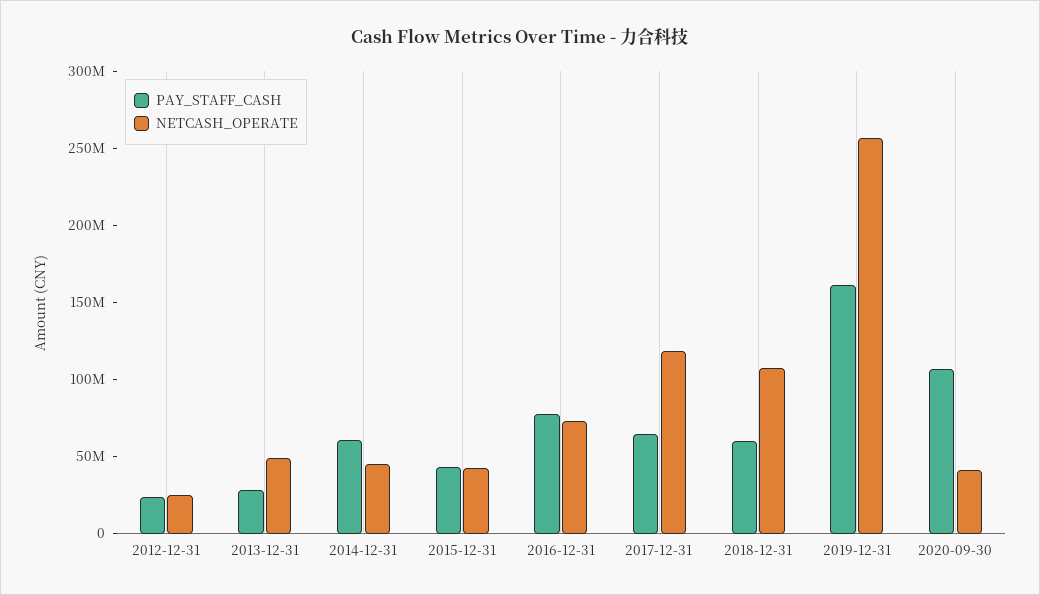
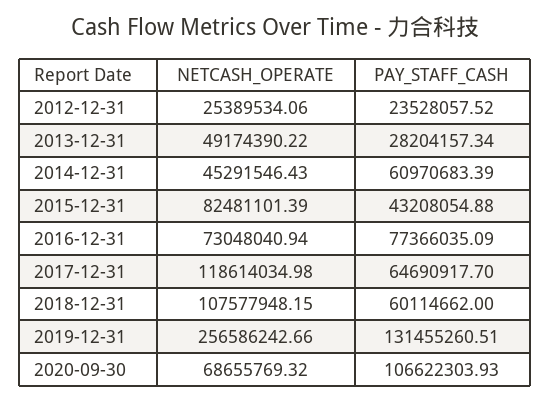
NETCASH_OPERATE, 2015-12-31: 40000000 -> 82481101.39
PAY_STAFF_CASH, 2019-12-31: 160000000 -> 131455260.51
NETCASH_OPERATE, 2020-09-30: 40000000 -> 68655769.32

